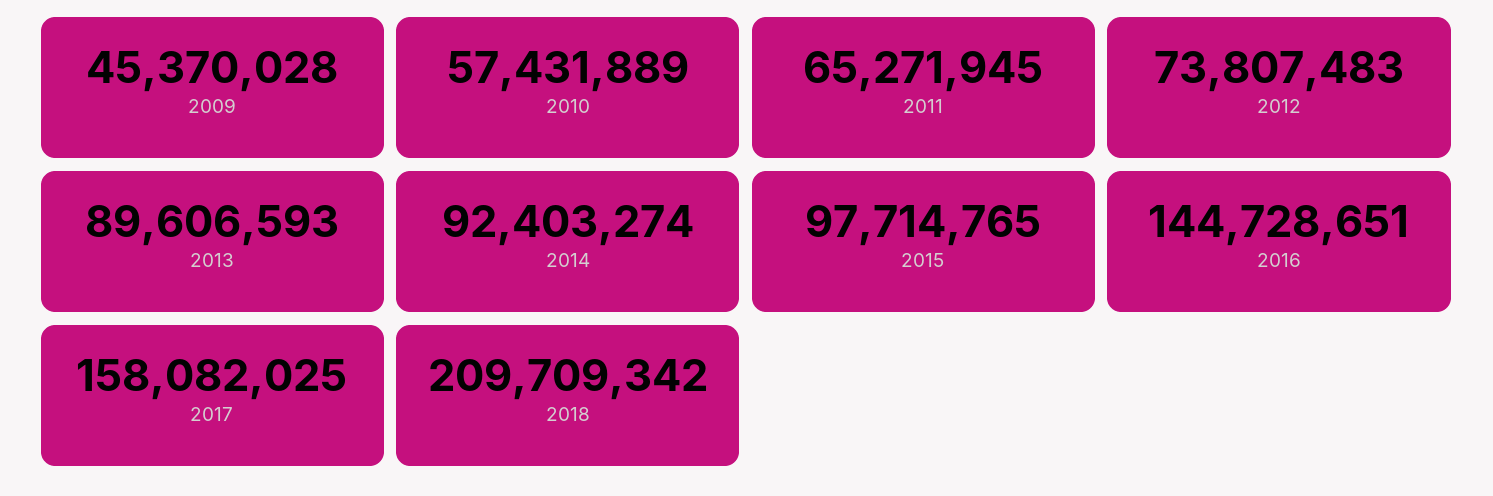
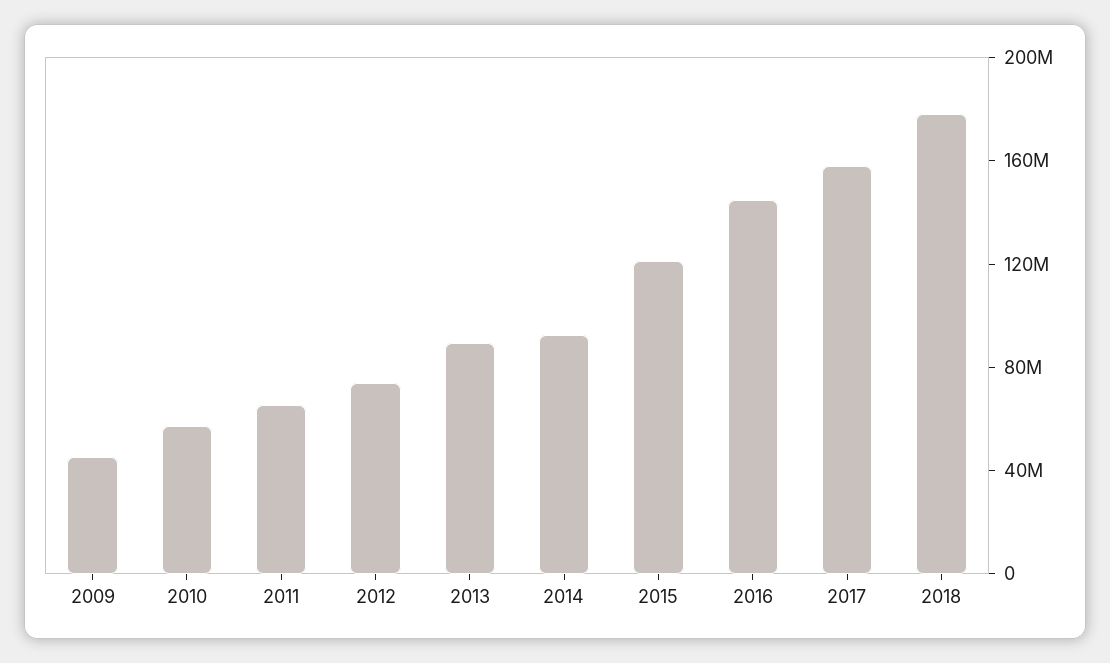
2015: 97714765 -> 120000000
2018: 209709342 -> 180000000

